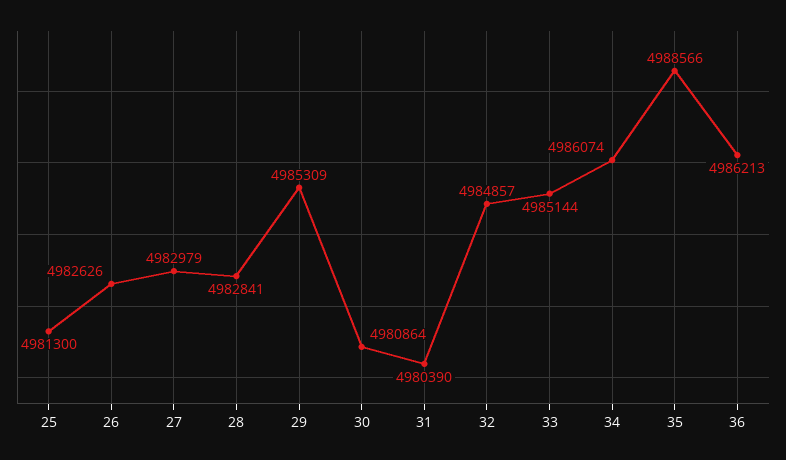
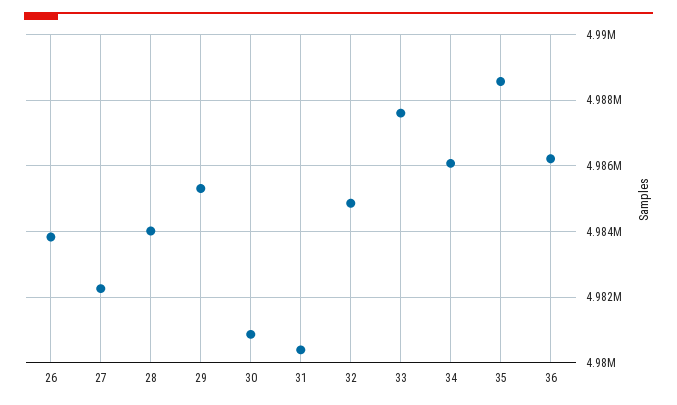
25: 4981300 -> none
26: 4982626 -> 4983800
27: 4982979 -> 4982200
28: 4982841 -> 4984000
33: 4985144 -> 4987600

